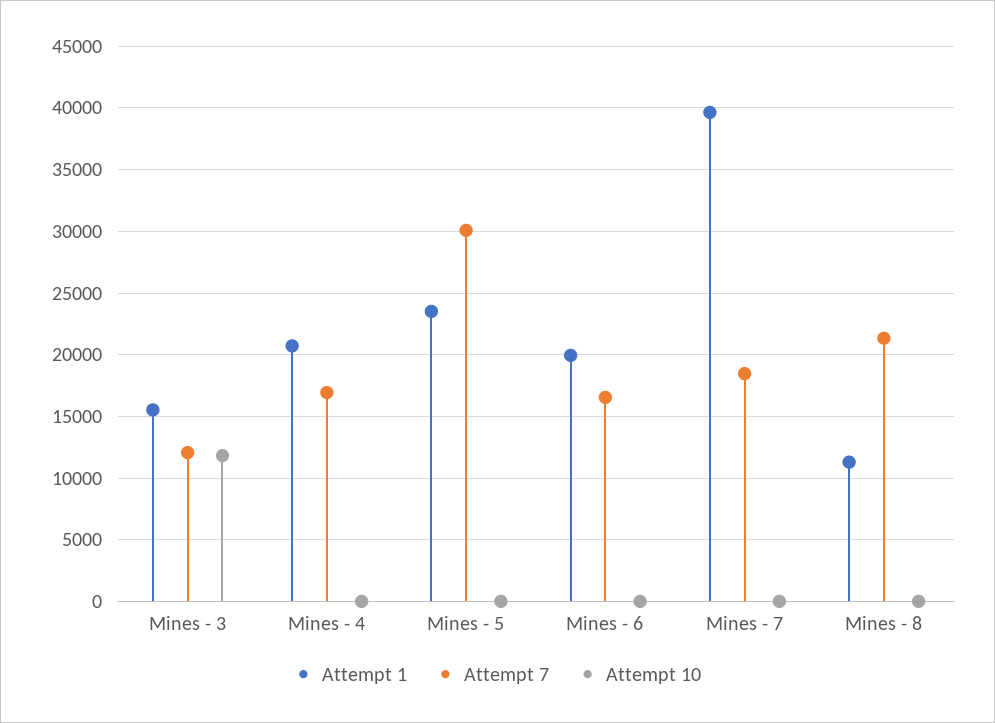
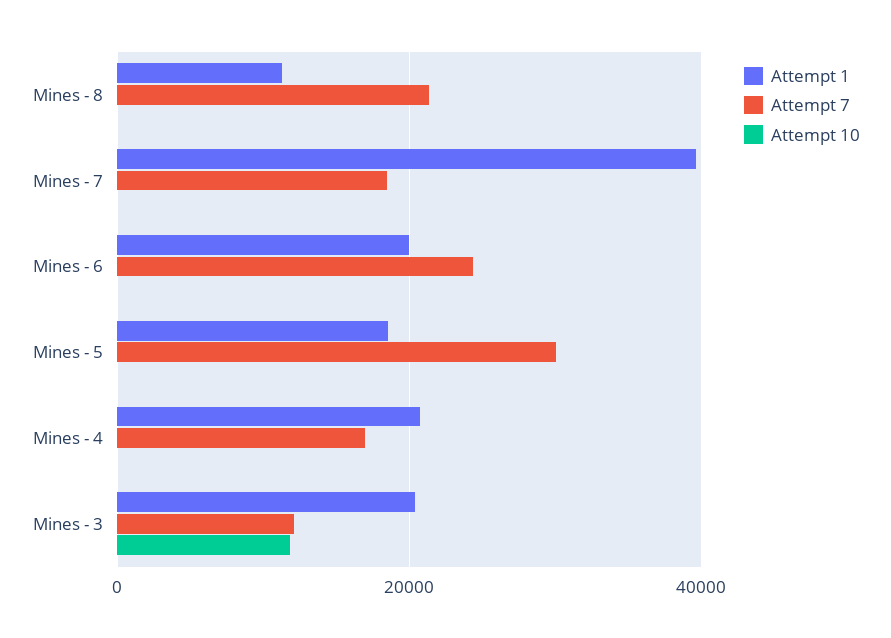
Attempt 1, Mines - 3: 15500 -> 20000
Attempt 1, Mines - 5: 23500 -> 18000
Attempt 7, Mines - 6: 16500 -> 24000

